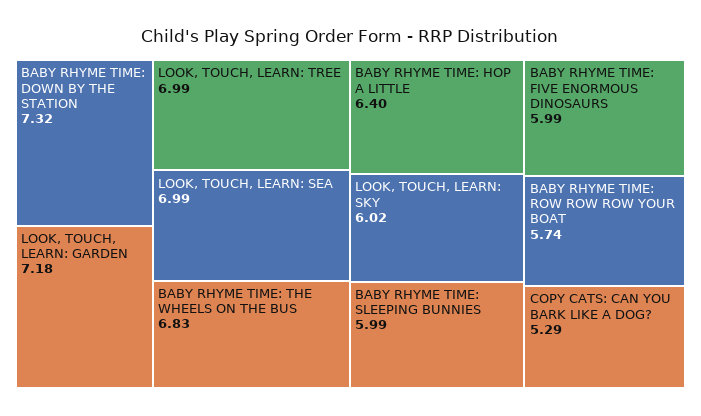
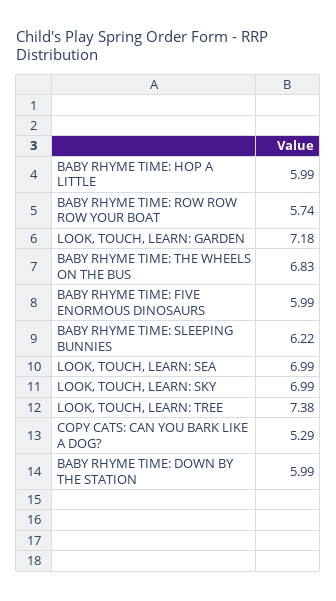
BABY RHYME TIME: DOWN BY THE STATION: 7.32 -> 5.99
LOOK, TOUCH, LEARN: TREE: 6.99 -> 7.38
BABY RHYME TIME: HOP A LITTLE: 6.4 -> 5.99
LOOK, TOUCH, LEARN: SKY: 6.02 -> 6.99
BABY RHYME TIME: SLEEPING BUNNIES: 5.99 -> 6.22

